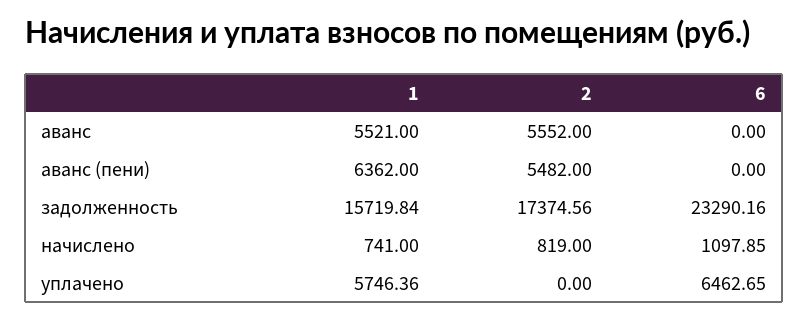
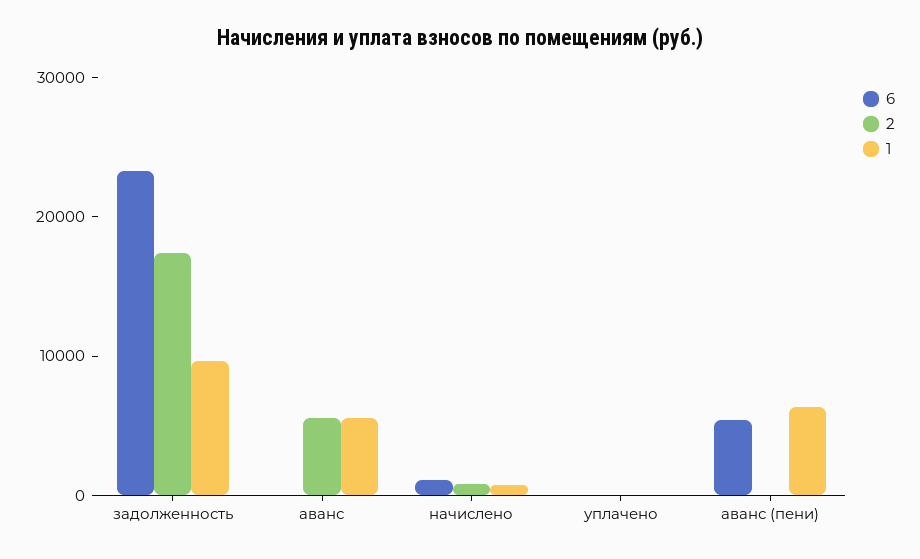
2, аванс (пени): 5482 -> 0
6, аванс (пени): 0 -> 6000
1, задолженность: 15719.84 -> 10000
1, уплачено: 5746.36 -> 0
6, уплачено: 6462.65 -> 0

